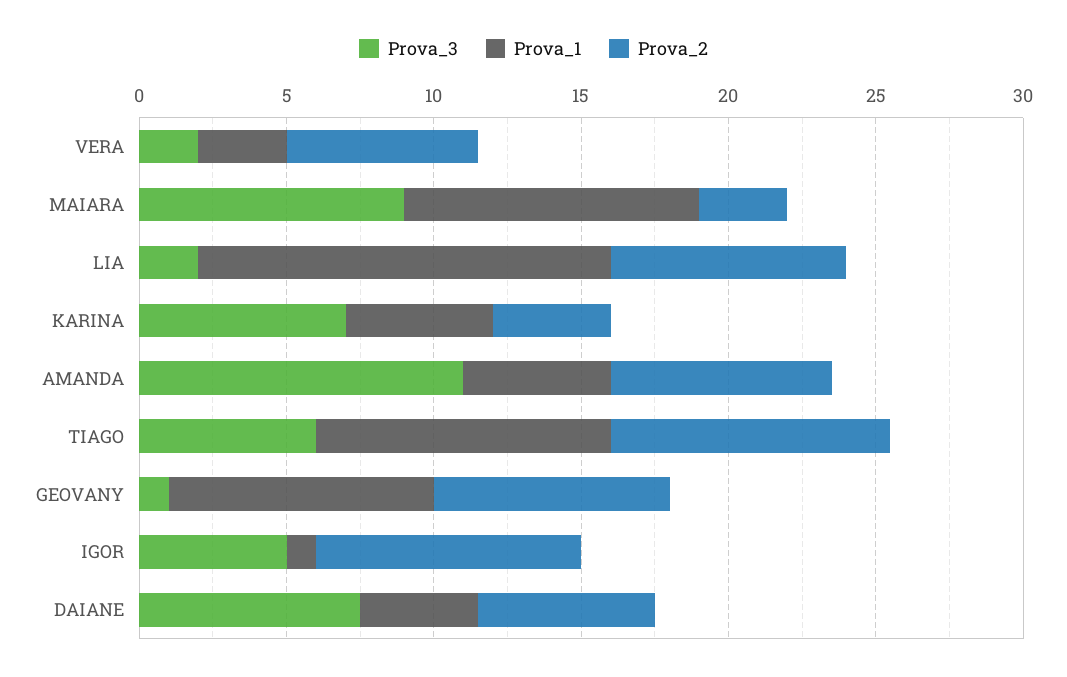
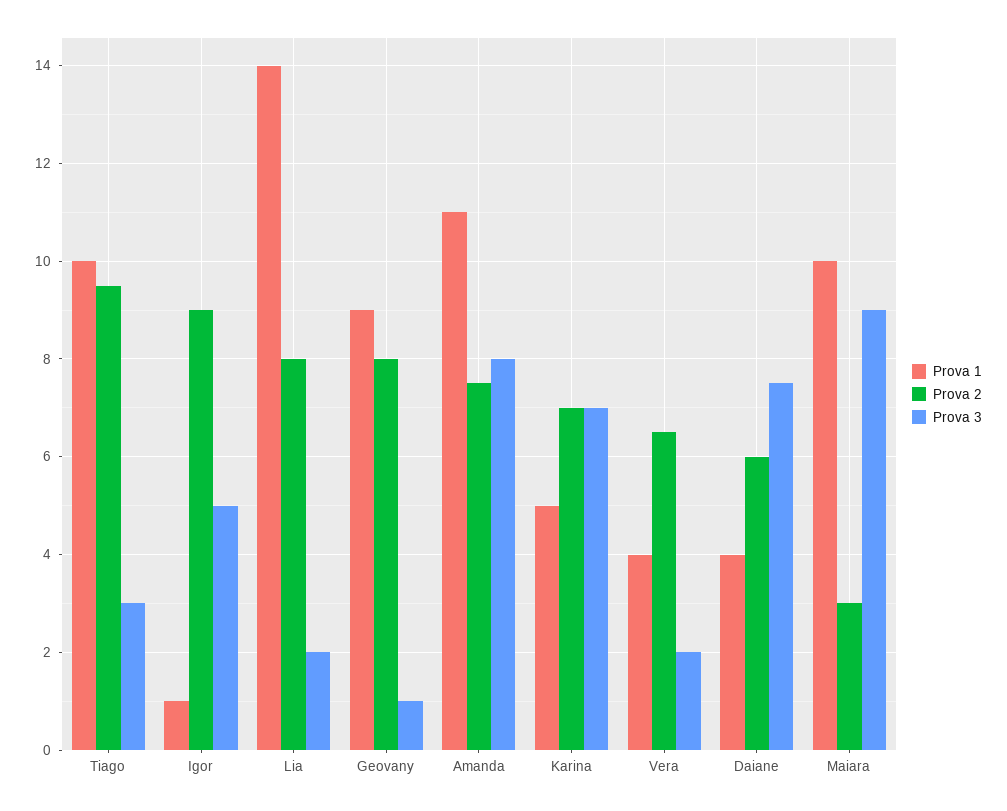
Prova_1, VERA: 3 -> 4
Prova_2, KARINA: 4 -> 7
Prova_3, AMANDA: 11 -> 8
Prova_1, AMANDA: 5 -> 11
Prova_3, TIAGO: 6 -> 3

